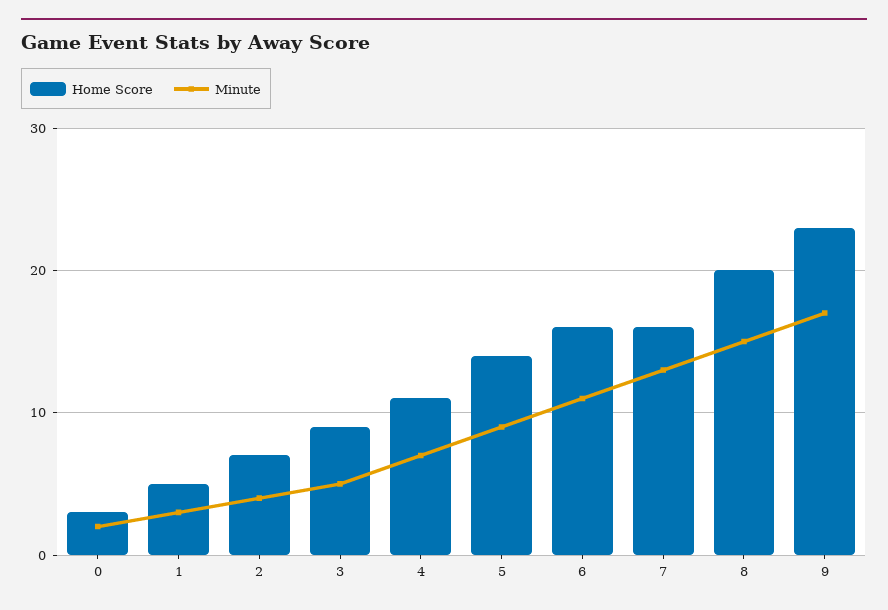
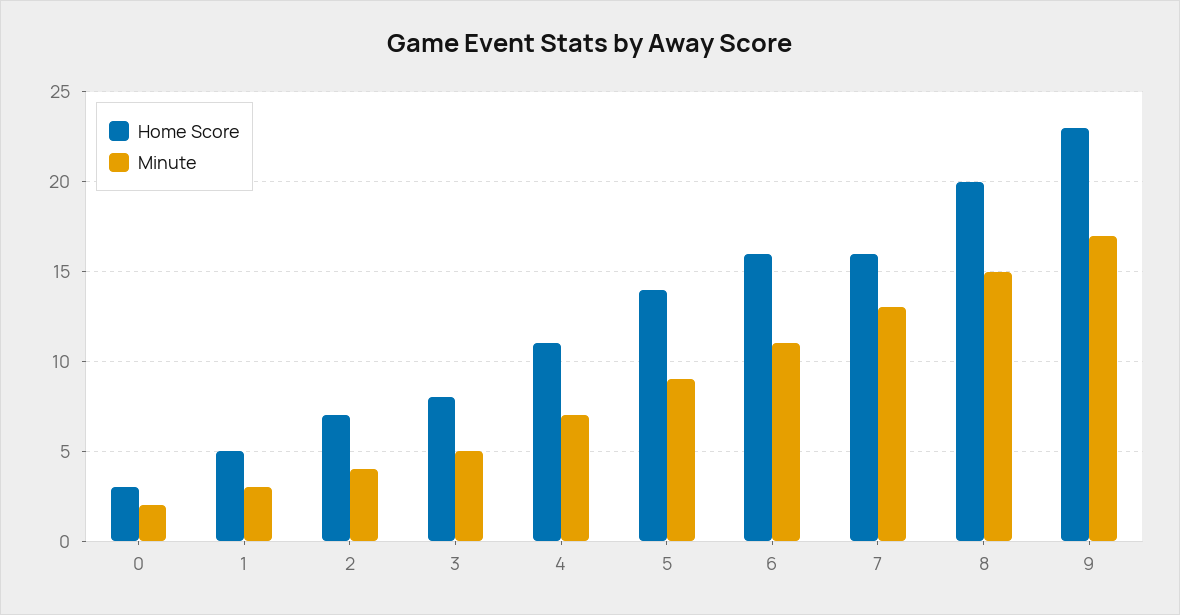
Home Score, 3: 9 -> 8

